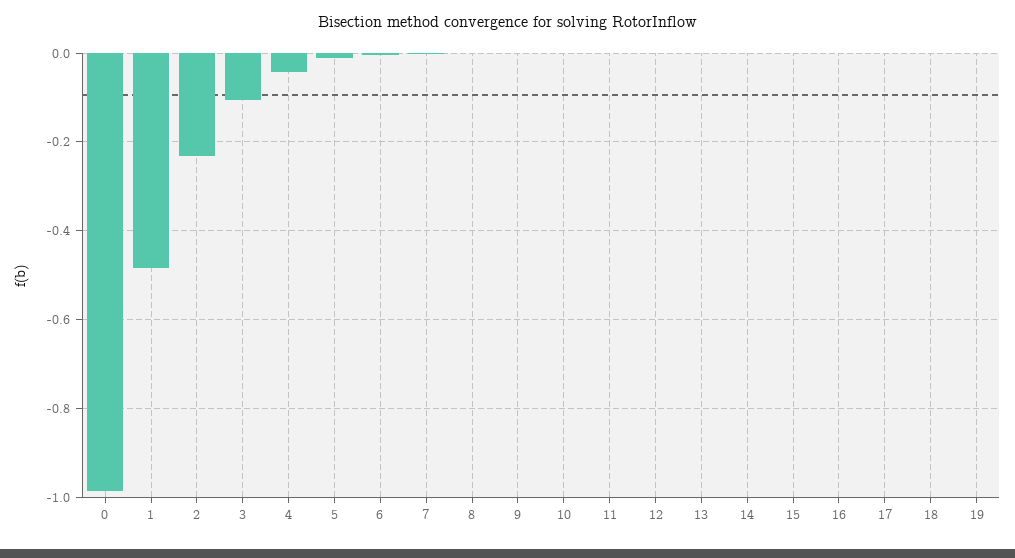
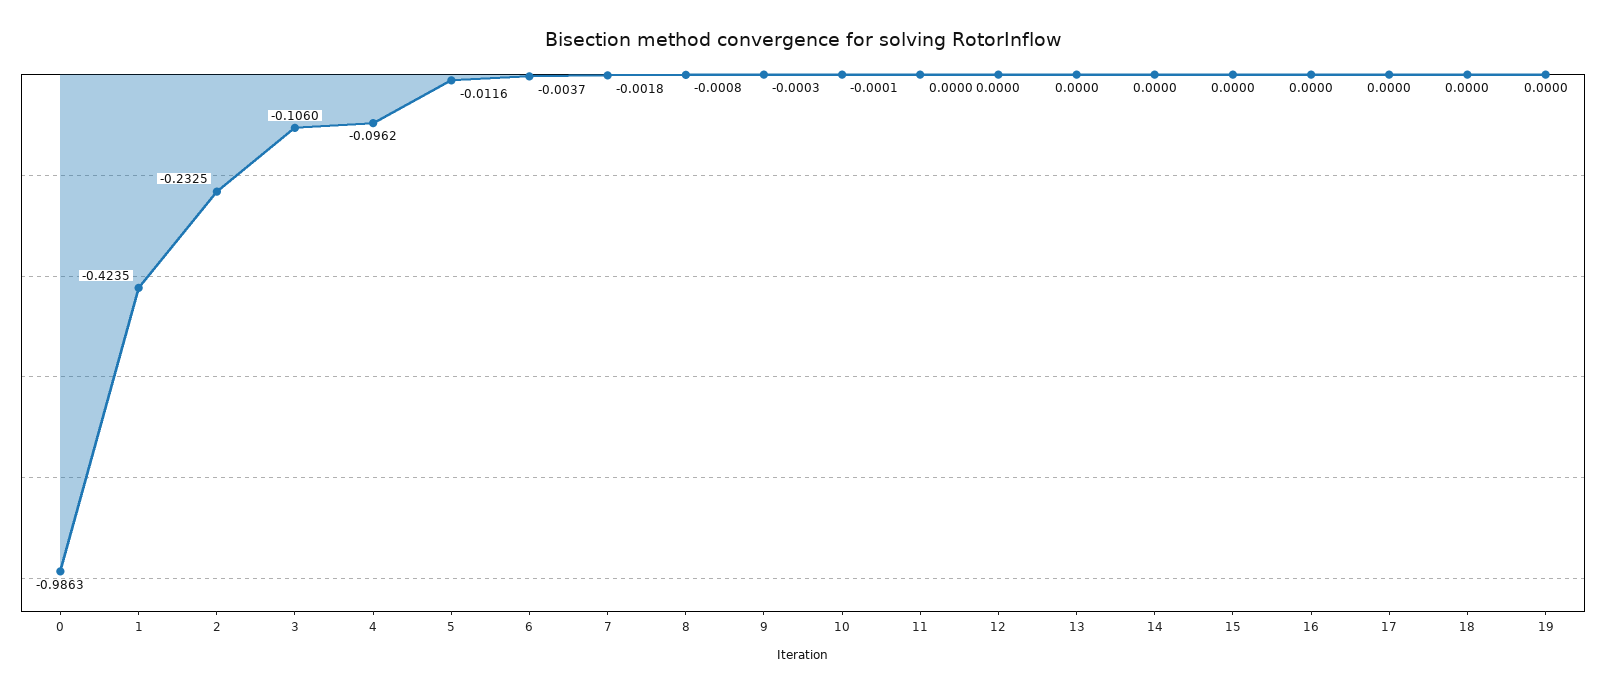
1: -0.48 -> -0.4235
4: -0.04 -> -0.0962

